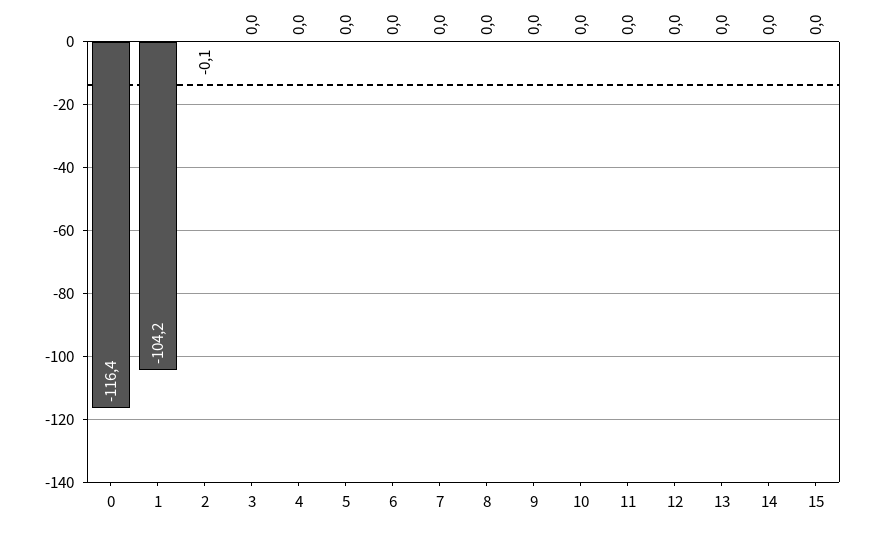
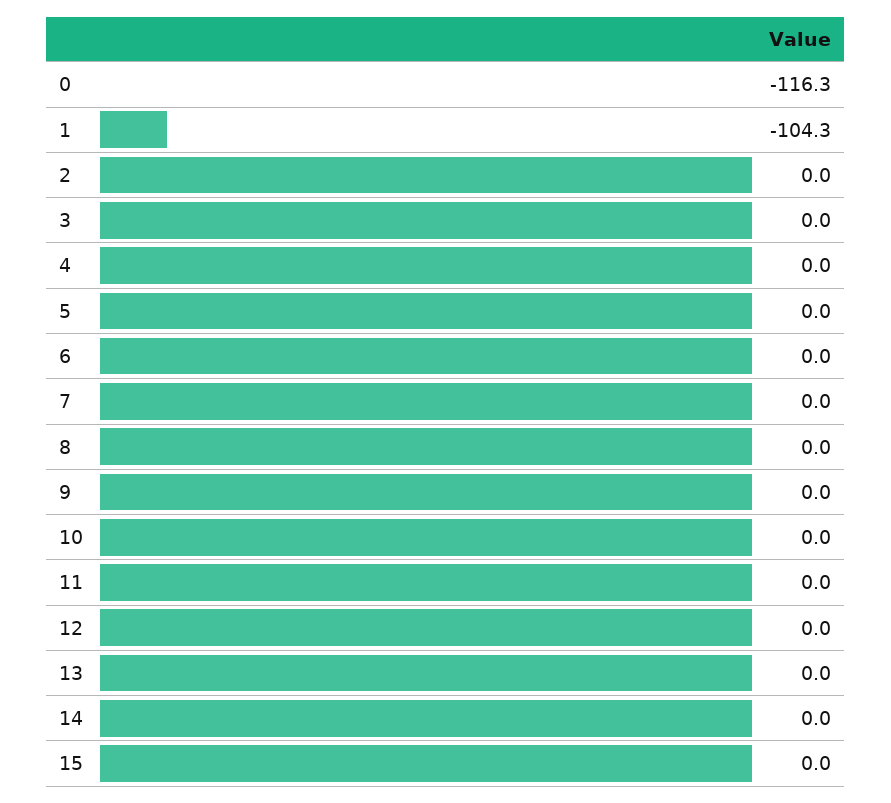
0: -116.4 -> -116.3
1: -104.2 -> -104.3
2: -0.1 -> 0

